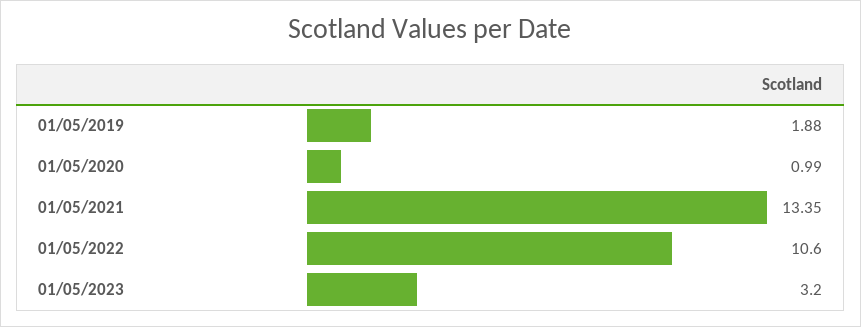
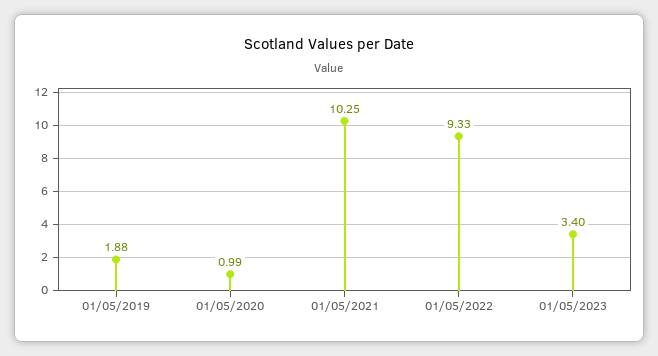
01/05/2021: 13.35 -> 10.25
01/05/2022: 10.6 -> 9.33
01/05/2023: 3.2 -> 3.4

